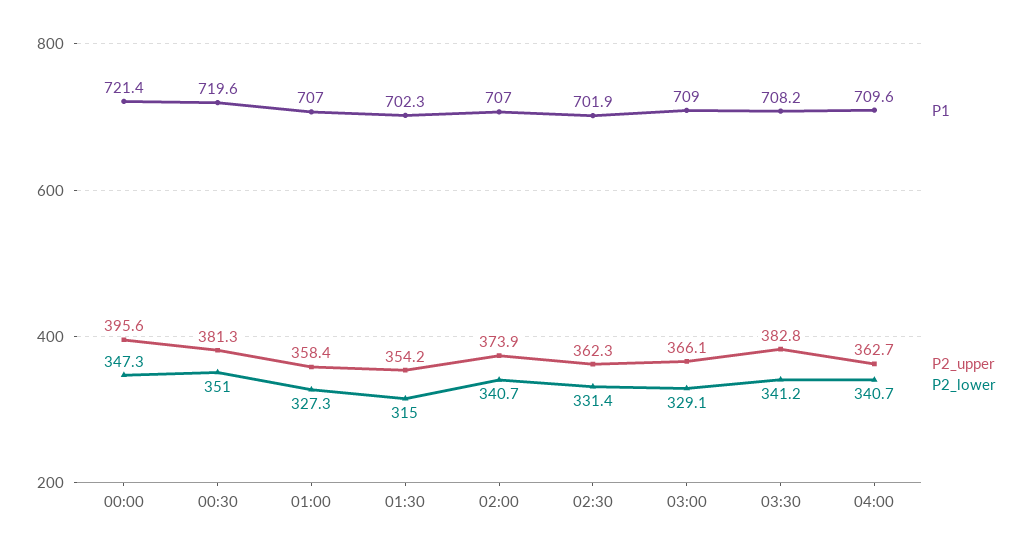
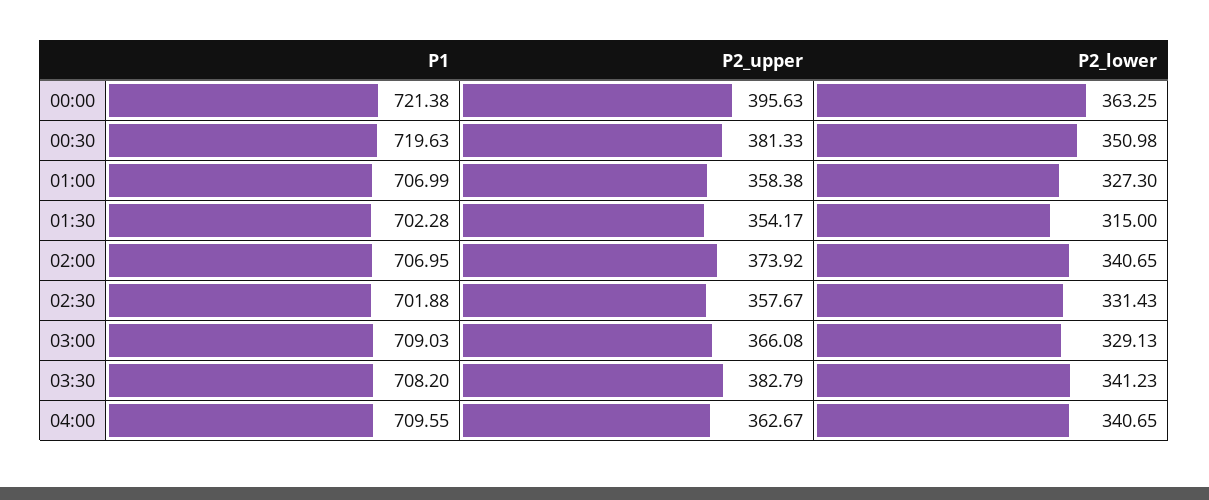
P2_lower, 00:00: 347.3 -> 363.25
P2_upper, 02:30: 362.3 -> 357.67

